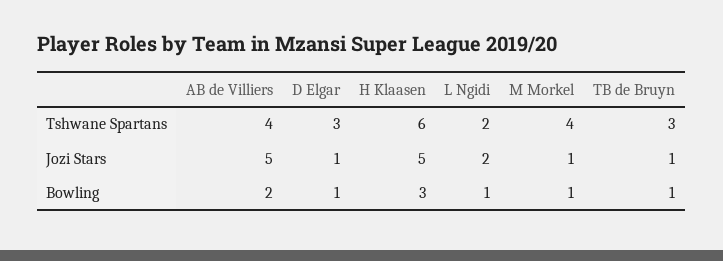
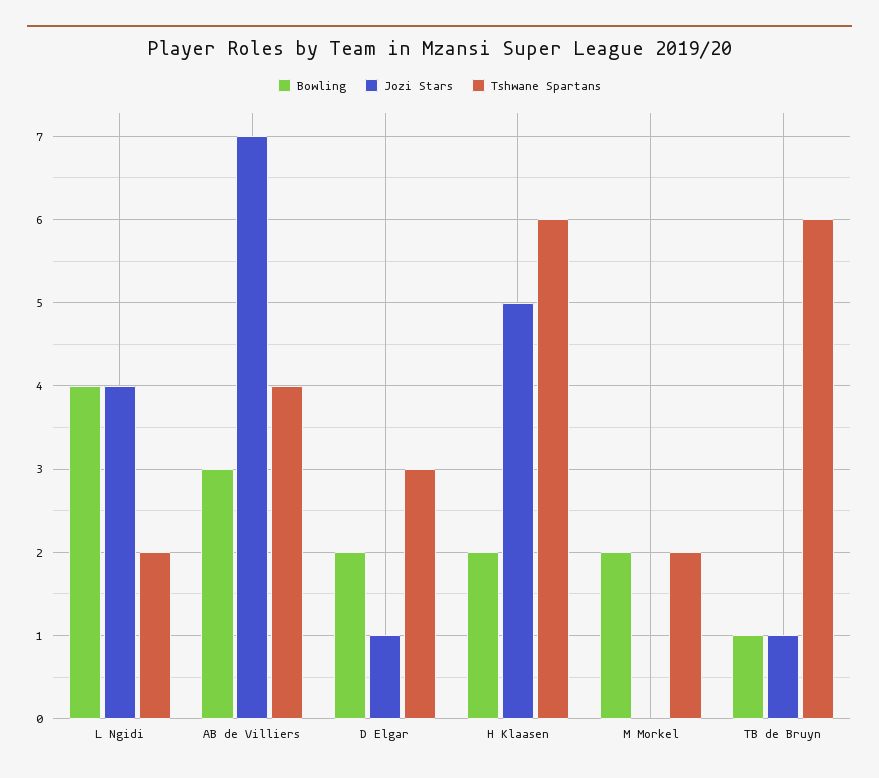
Tshwane Spartans, M Morkel: 4 -> 2
Tshwane Spartans, TB de Bruyn: 3 -> 6
Jozi Stars, AB de Villiers: 5 -> 7
Jozi Stars, L Ngidi: 2 -> 4
Jozi Stars, M Morkel: 1 -> 0
Bowling, AB de Villiers: 2 -> 3
Bowling, D Elgar: 1 -> 2
Bowling, H Klaasen: 3 -> 2
Bowling, L Ngidi: 1 -> 4
Bowling, M Morkel: 1 -> 2

